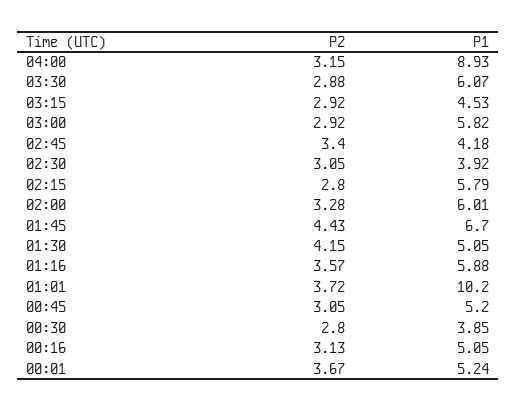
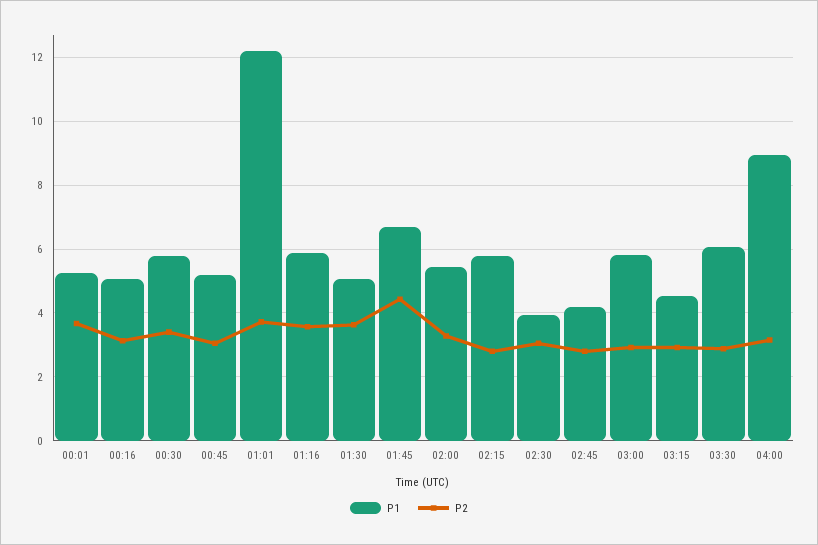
P2, 02:45: 3.4 -> 2.8
P1, 02:00: 6.01 -> 5.4
P2, 01:30: 4.15 -> 3.6
P1, 01:01: 10.2 -> 12.2
P2, 00:30: 2.8 -> 3.4
P1, 00:30: 3.85 -> 5.8

